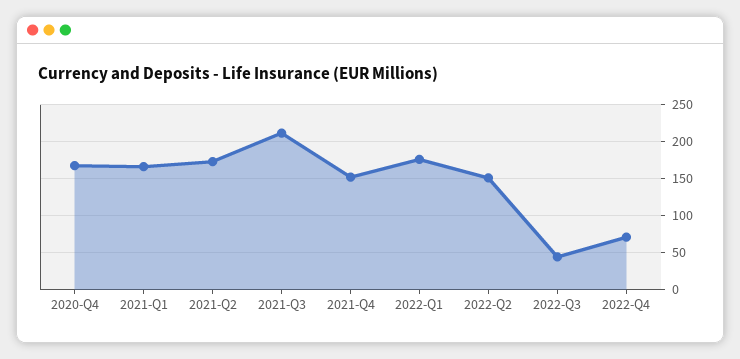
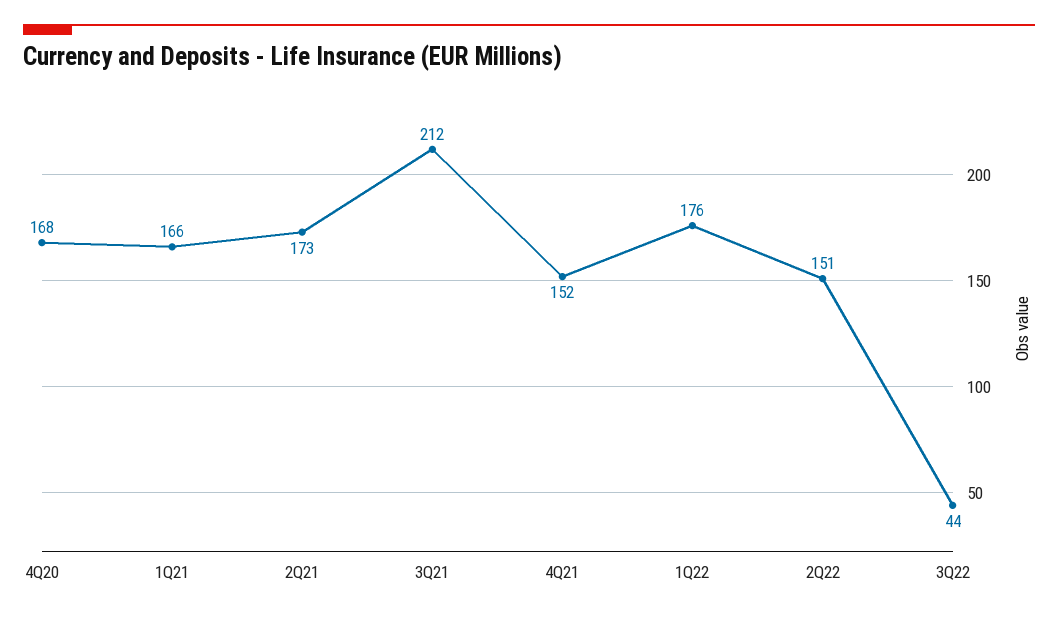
2022-Q4: 70 -> none

